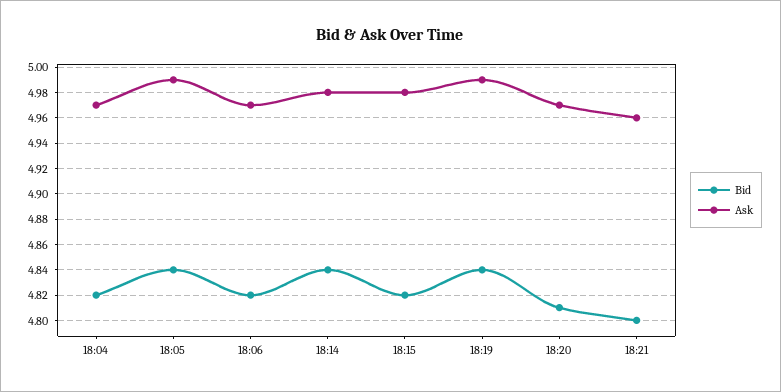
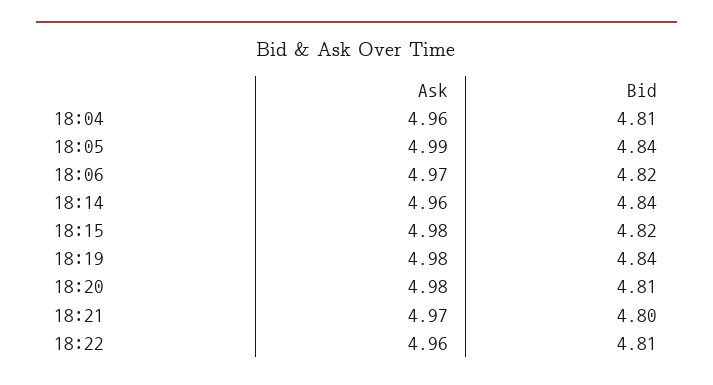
Bid, 18:04: 4.82 -> 4.81
Ask, 18:04: 4.97 -> 4.96
Ask, 18:14: 4.98 -> 4.96
Ask, 18:19: 4.99 -> 4.98
Ask, 18:20: 4.97 -> 4.98
Ask, 18:21: 4.96 -> 4.97
Ask, 18:22: none -> 4.96
Bid, 18:22: none -> 4.81

